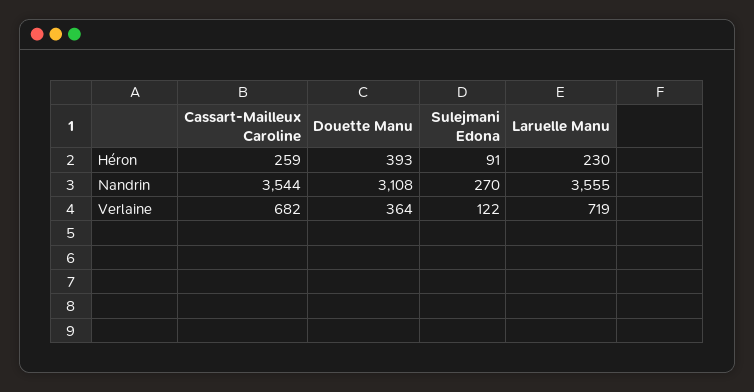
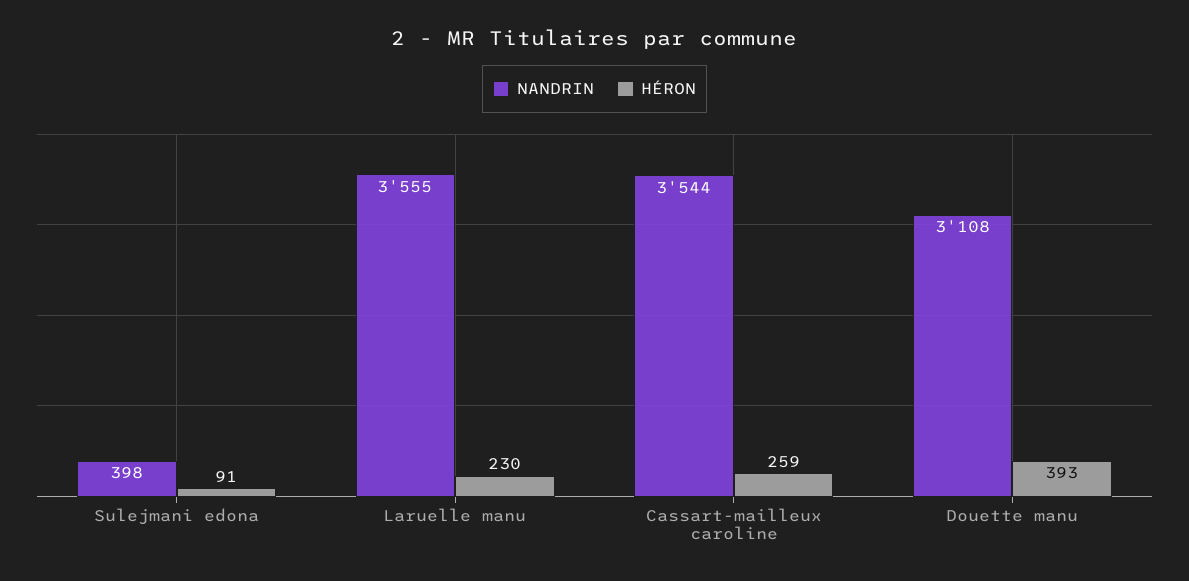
Nandrin, Sulejmani Edona: 270 -> 398
Verlaine, Cassart-Mailleux Caroline: 682 -> none
Verlaine, Douette Manu: 364 -> none
Verlaine, Sulejmani Edona: 122 -> none
Verlaine, Laruelle Manu: 719 -> none

